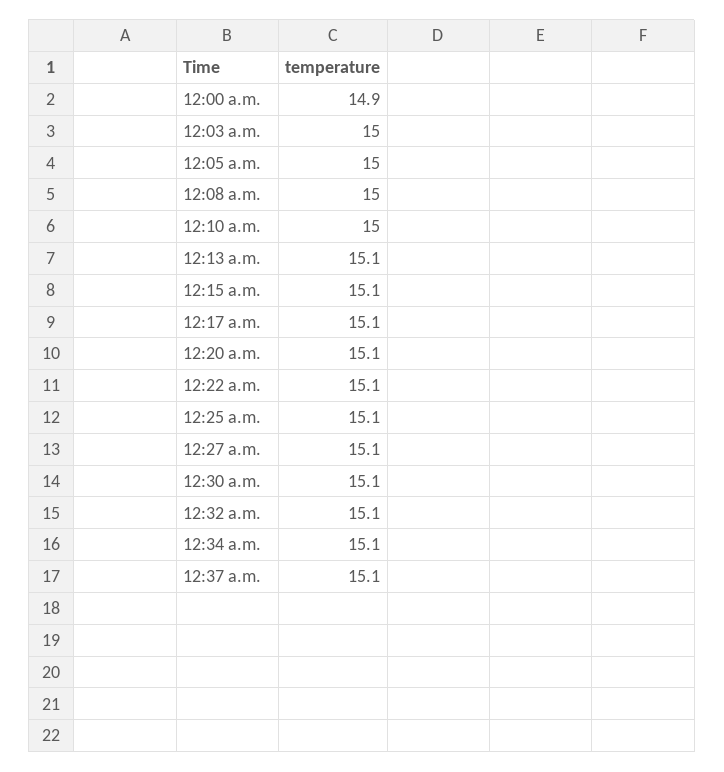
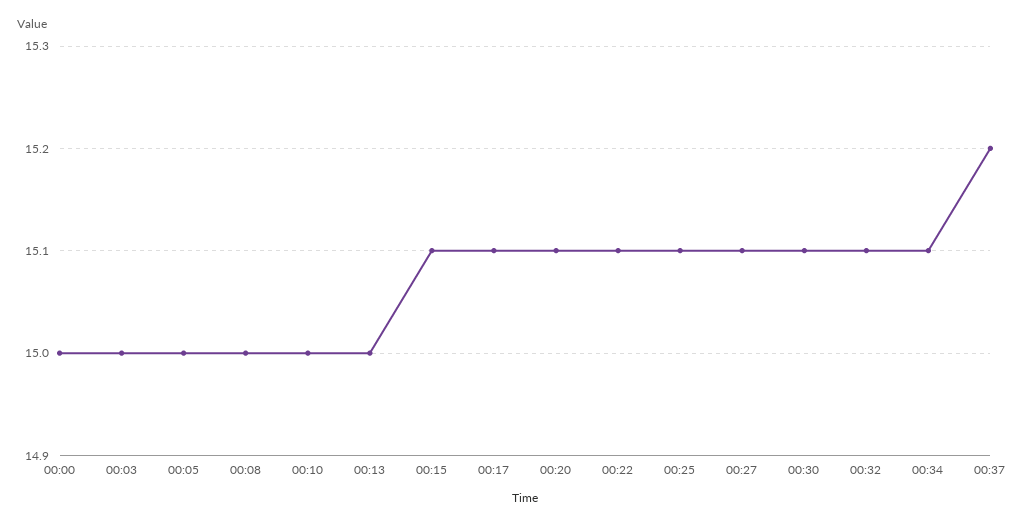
12:00 a.m.: 14.9 -> 15
12:13 a.m.: 15.1 -> 15
12:37 a.m.: 15.1 -> 15.2

